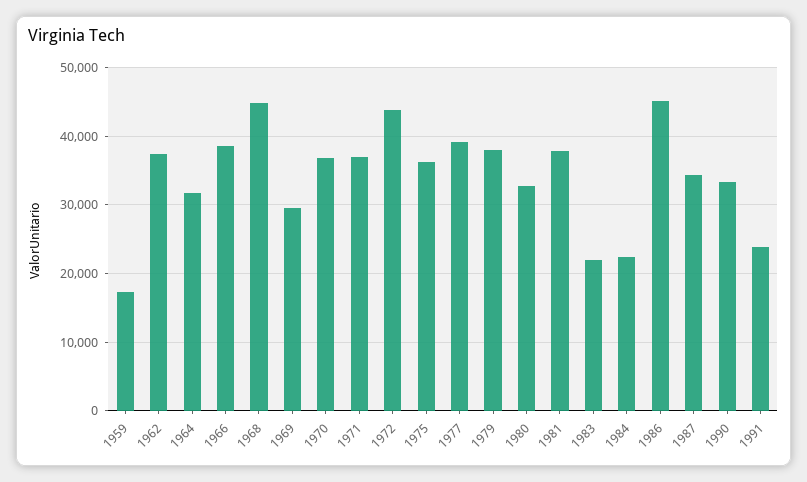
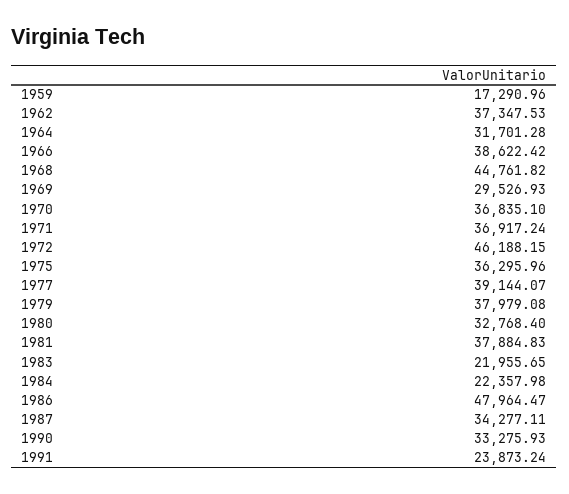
1972: 44000 -> 46188.15
1986: 45000 -> 47964.47

